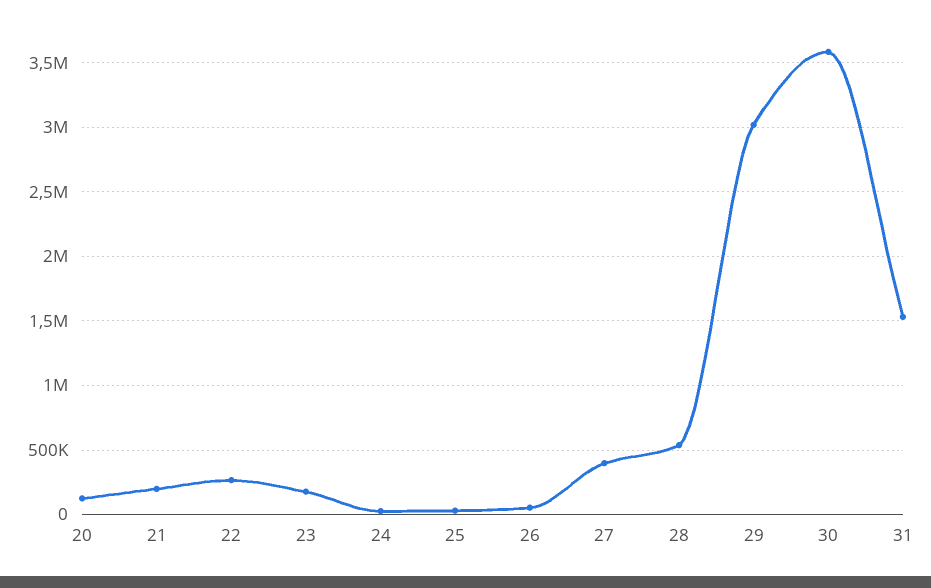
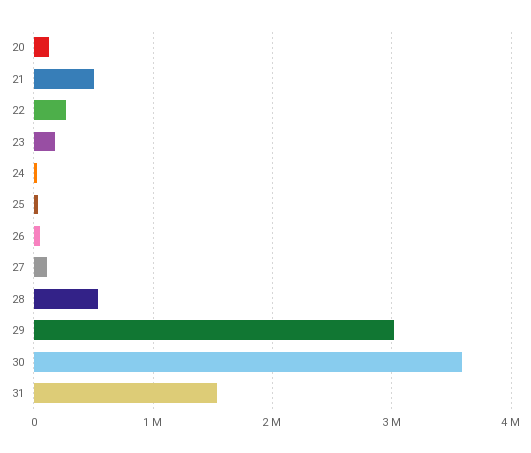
21: 200000 -> 500000
27: 400000 -> 100000

